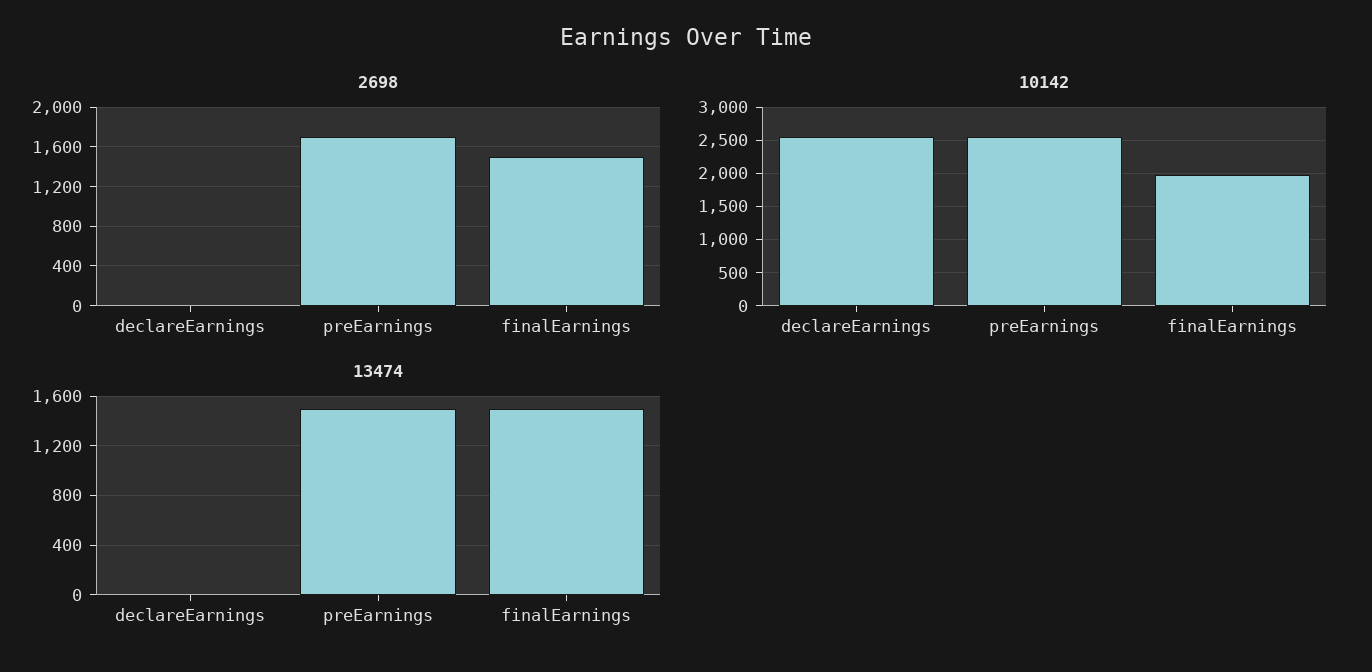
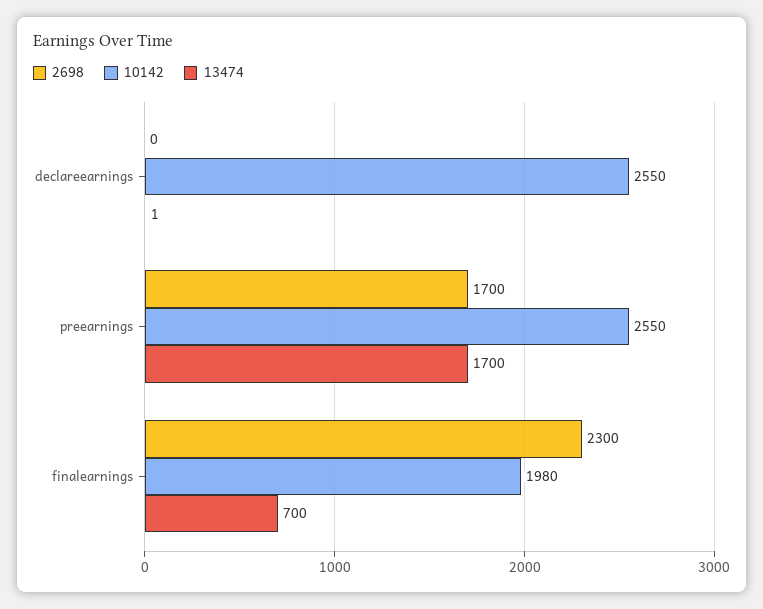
2698, finalEarnings: 1500 -> 2300
13474, preEarnings: 1500 -> 1700
13474, finalEarnings: 1500 -> 700

